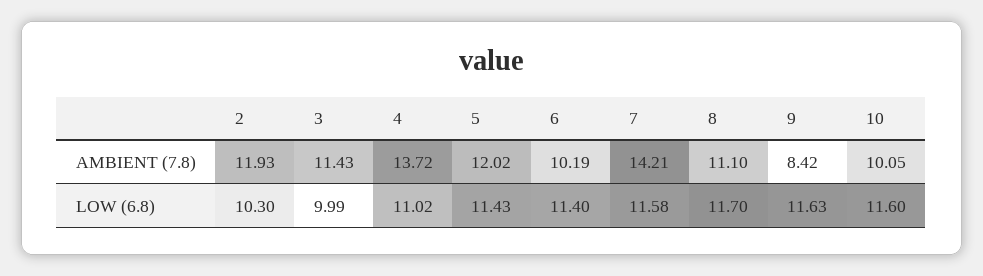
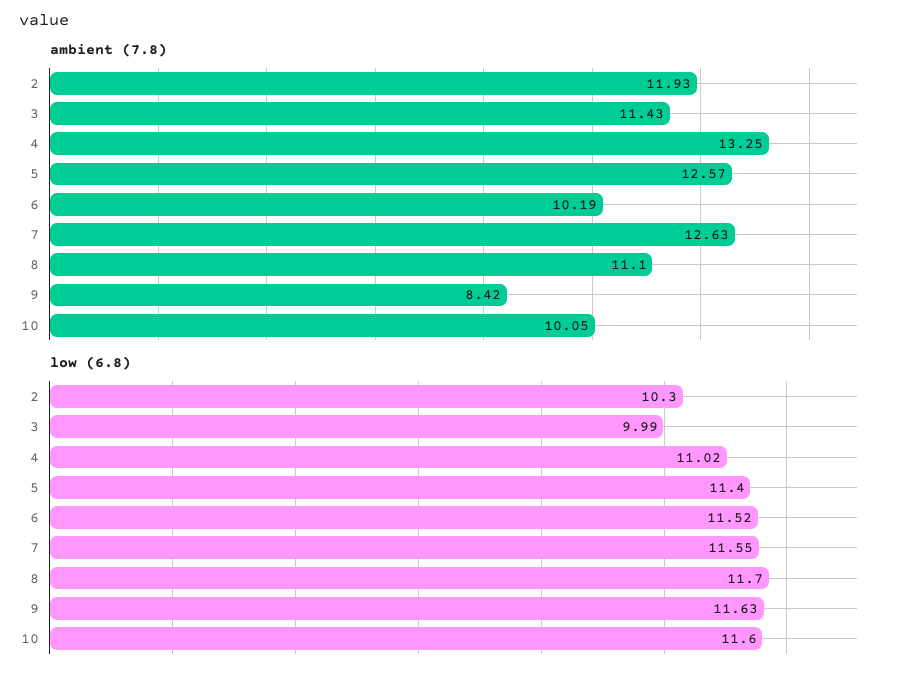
AMBIENT (7.8), 4: 13.72 -> 13.25
AMBIENT (7.8), 5: 12.02 -> 12.57
AMBIENT (7.8), 7: 14.21 -> 12.63
LOW (6.8), 5: 11.43 -> 11.4
LOW (6.8), 6: 11.4 -> 11.52
LOW (6.8), 7: 11.58 -> 11.55

